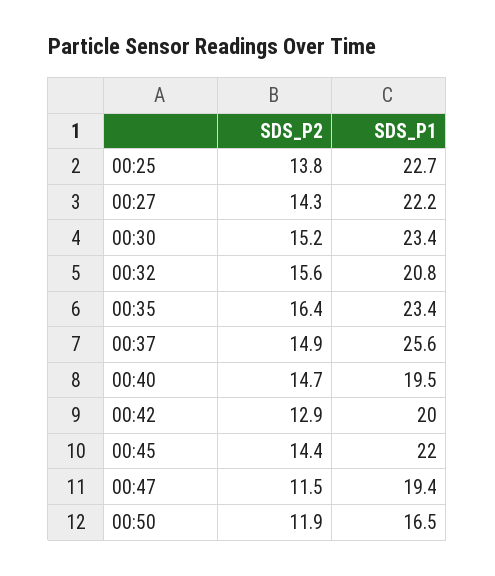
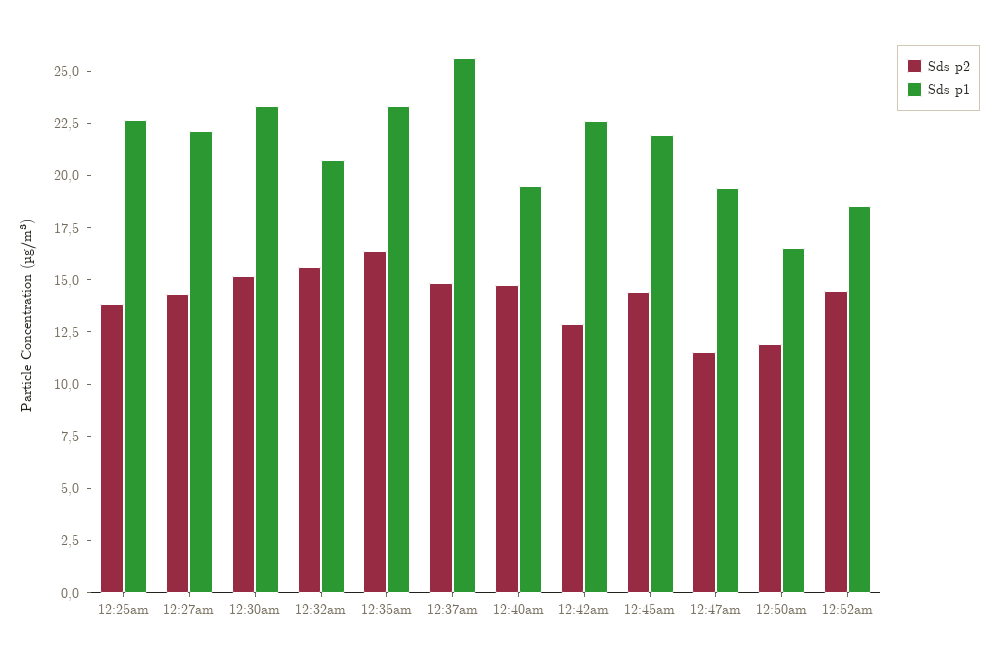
SDS_P1, 00:42: 20 -> 22.5
SDS_P2, 12:52am: none -> 14.5
SDS_P1, 12:52am: none -> 18.5

